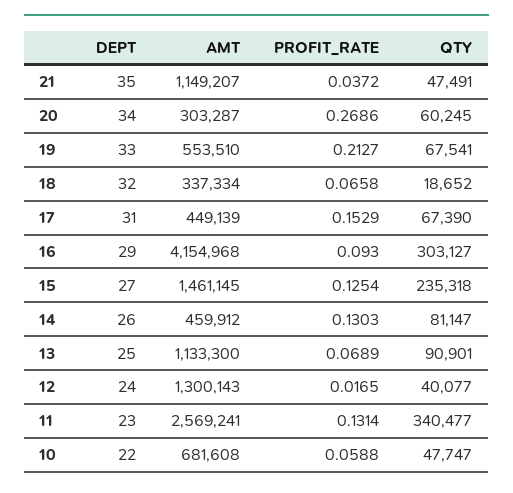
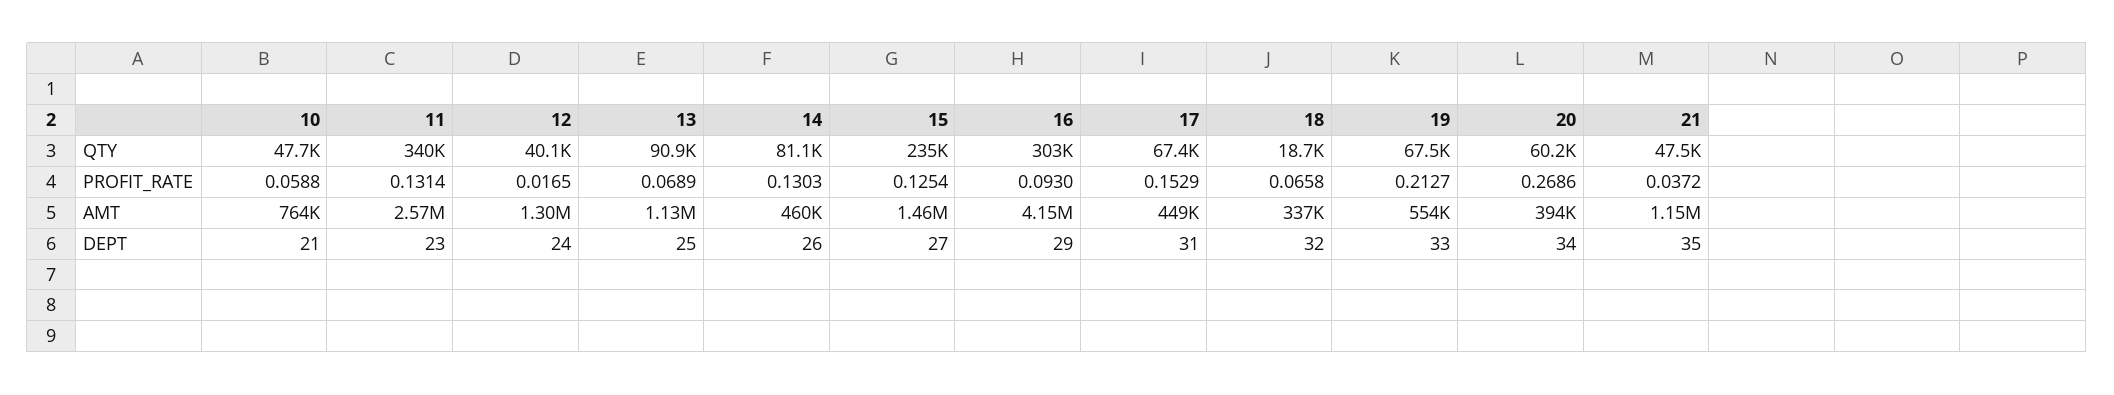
AMT, 20: 303287 -> 394000
DEPT, 10: 22 -> 21
AMT, 10: 681608 -> 764000

